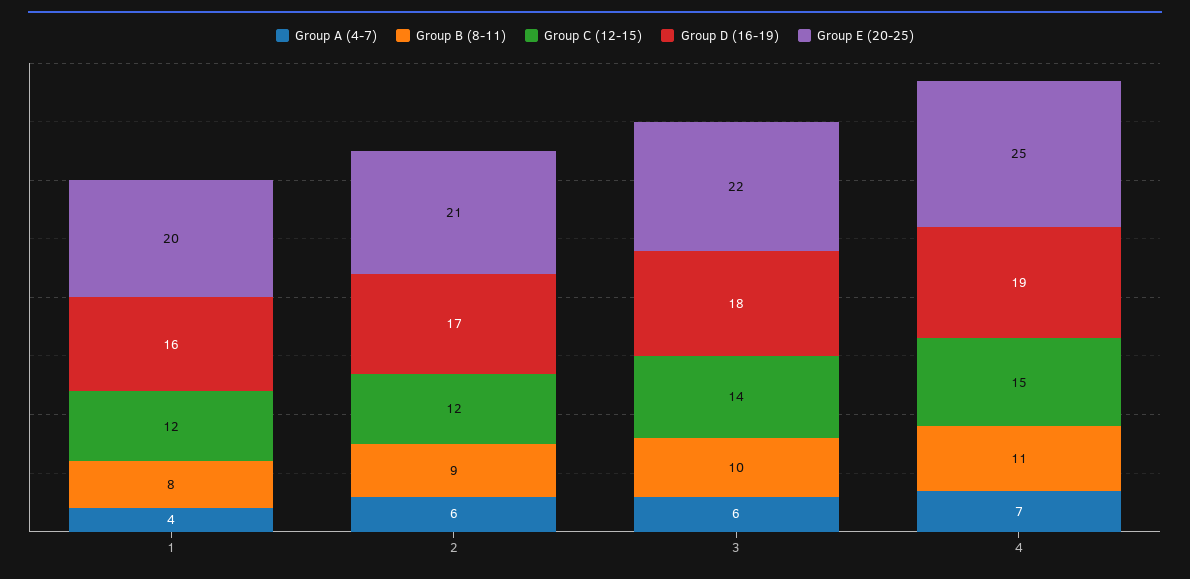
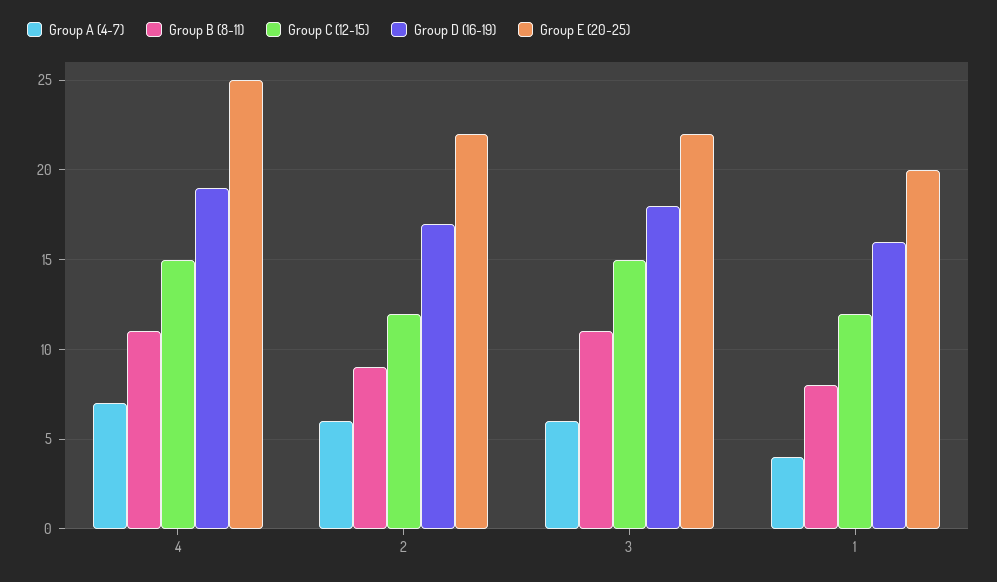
Group E (20-25), 2: 21 -> 22
Group B (8-11), 3: 10 -> 11
Group C (12-15), 3: 14 -> 15

